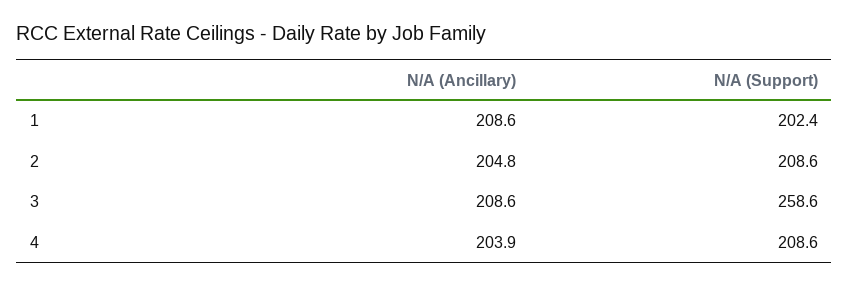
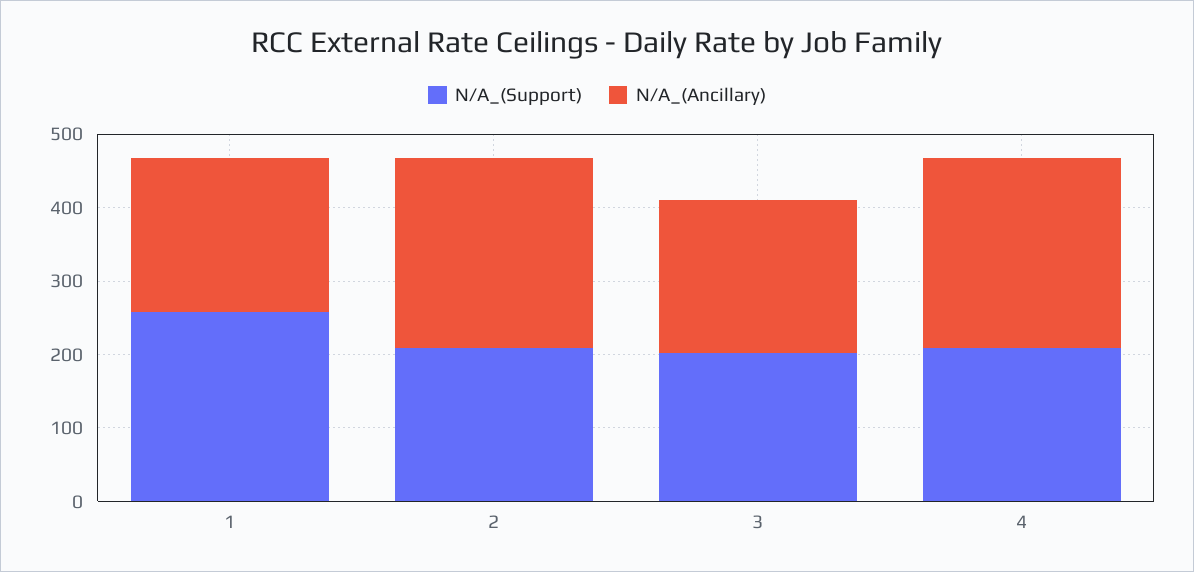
N/A (Support), 1: 202.4 -> 260
N/A (Ancillary), 2: 204.8 -> 260
N/A (Support), 3: 258.6 -> 200
N/A (Ancillary), 4: 203.9 -> 260

